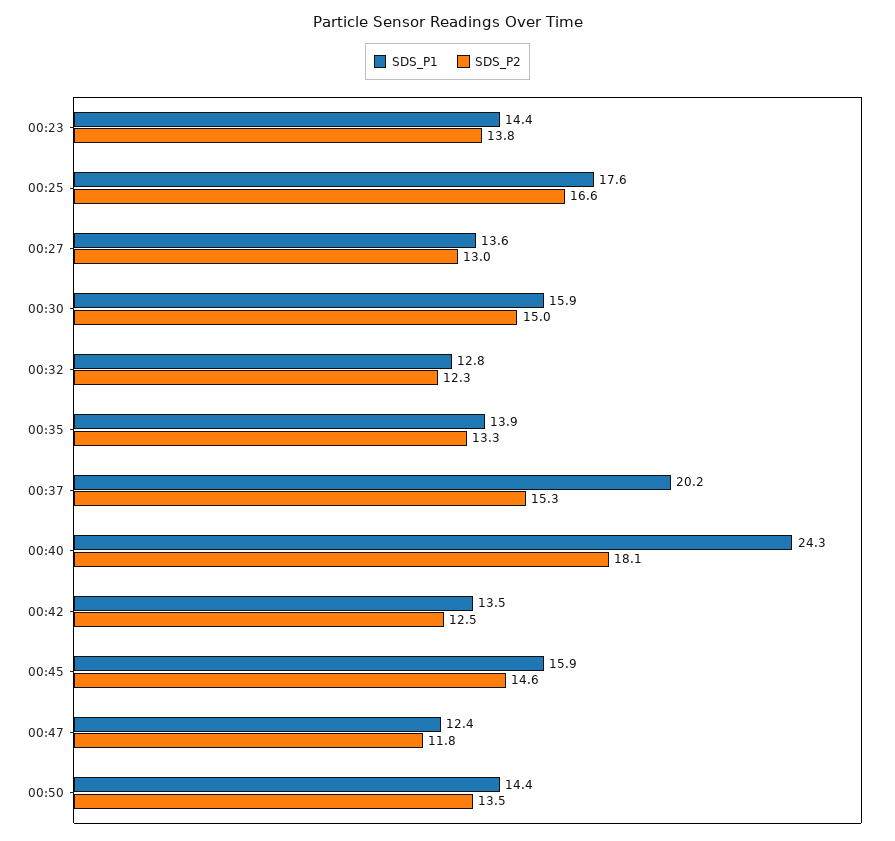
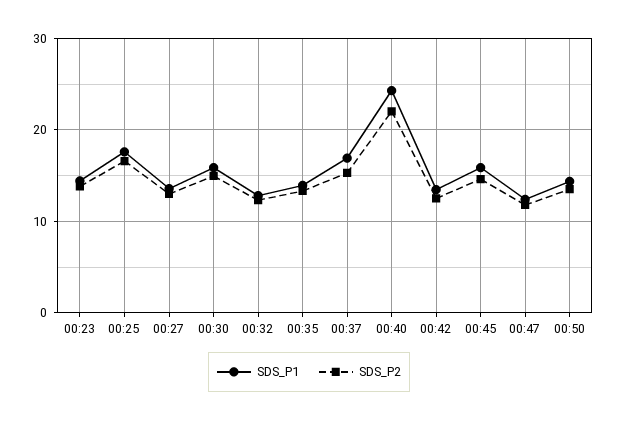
SDS_P1, 00:37: 20.2 -> 17
SDS_P2, 00:40: 18.1 -> 22

